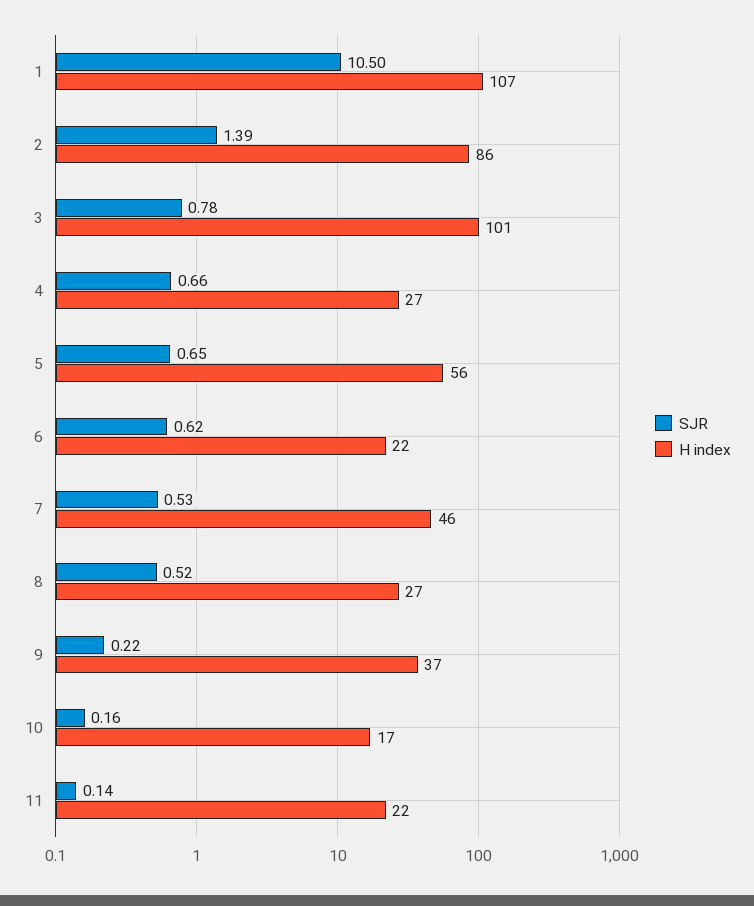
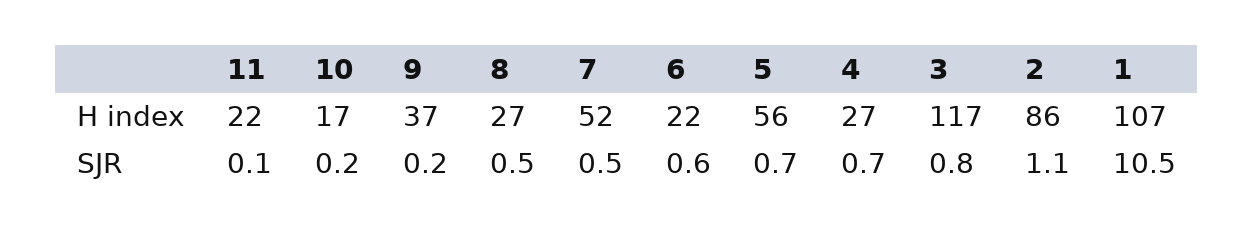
SJR, 2: 1.39 -> 1.1
H index, 3: 101 -> 117
H index, 7: 46 -> 52

